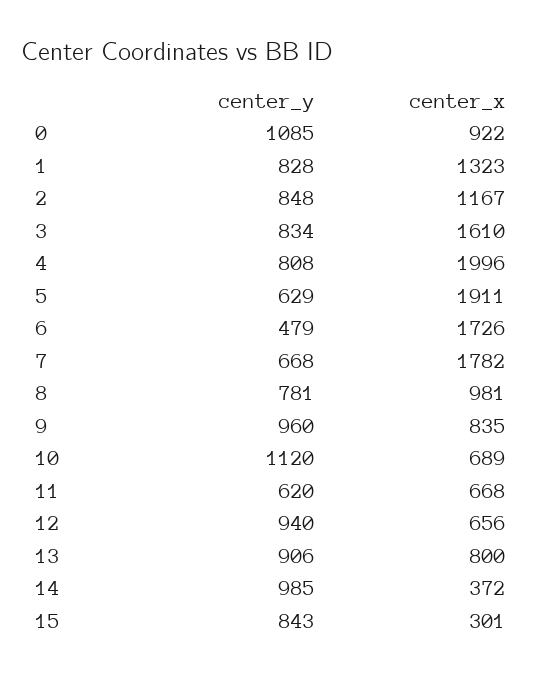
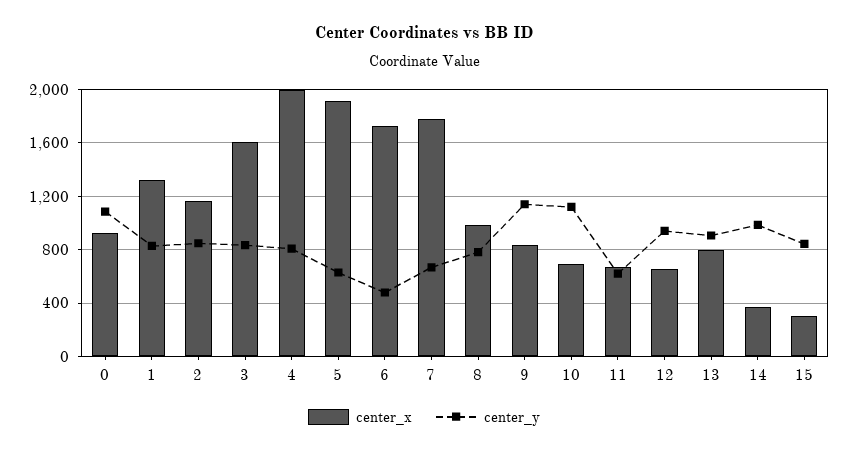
center_y, 9: 960 -> 1150

